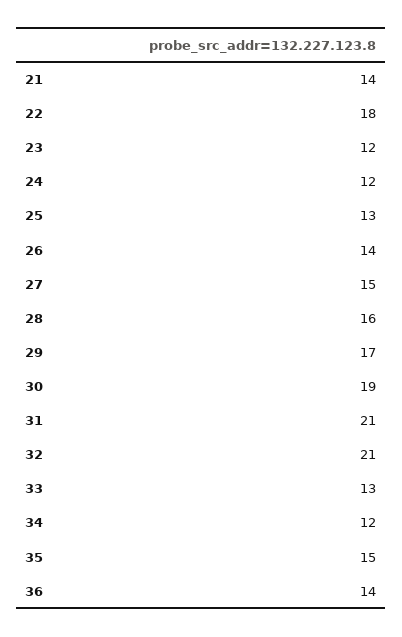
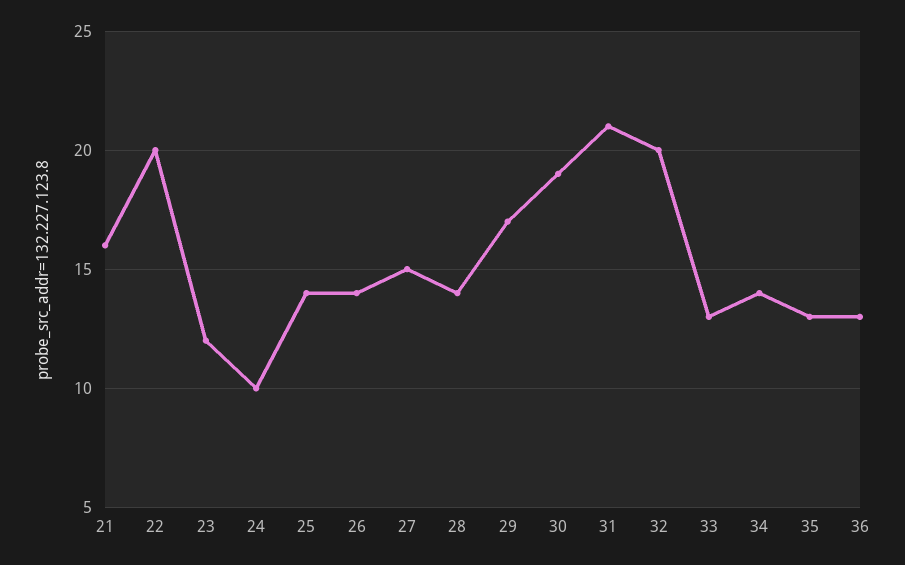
21: 14 -> 16
22: 18 -> 20
24: 12 -> 10
25: 13 -> 14
28: 16 -> 14
32: 21 -> 20
34: 12 -> 14
35: 15 -> 13
36: 14 -> 13

